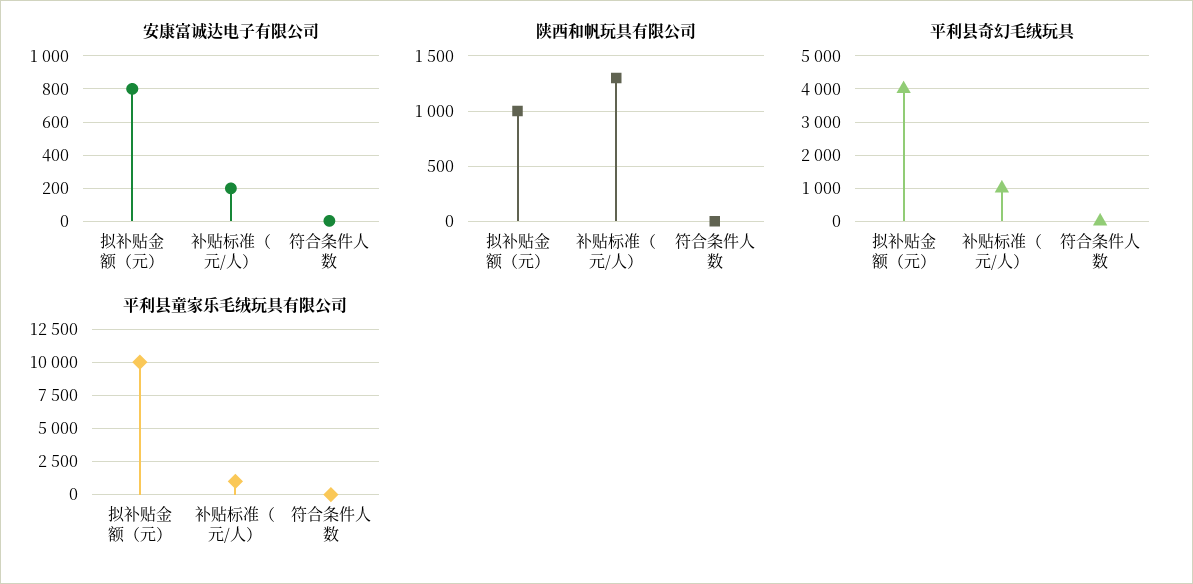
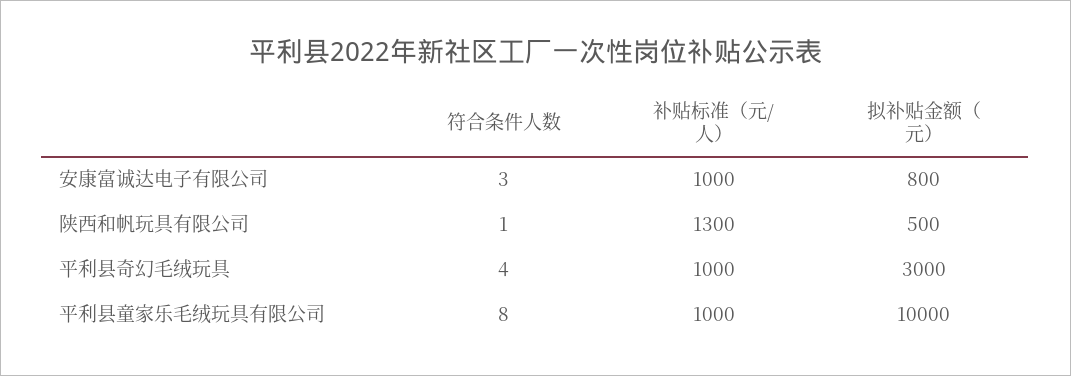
安康富诚达电子有限公司, 补贴标准（元/人）: 200 -> 1000
陕西和帆玩具有限公司, 拟补贴金额（元）: 1000 -> 500
平利县奇幻毛绒玩具, 拟补贴金额（元）: 4000 -> 3000

